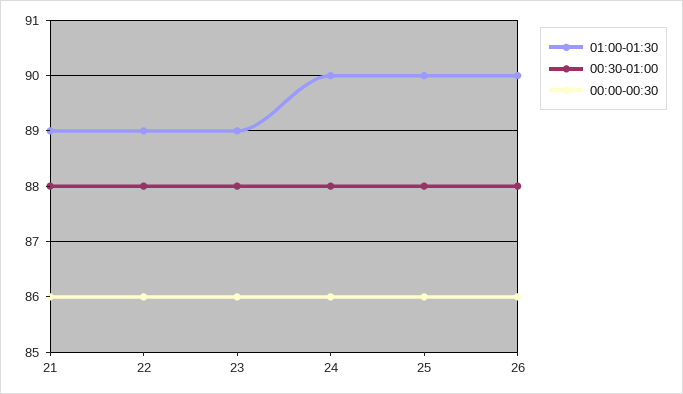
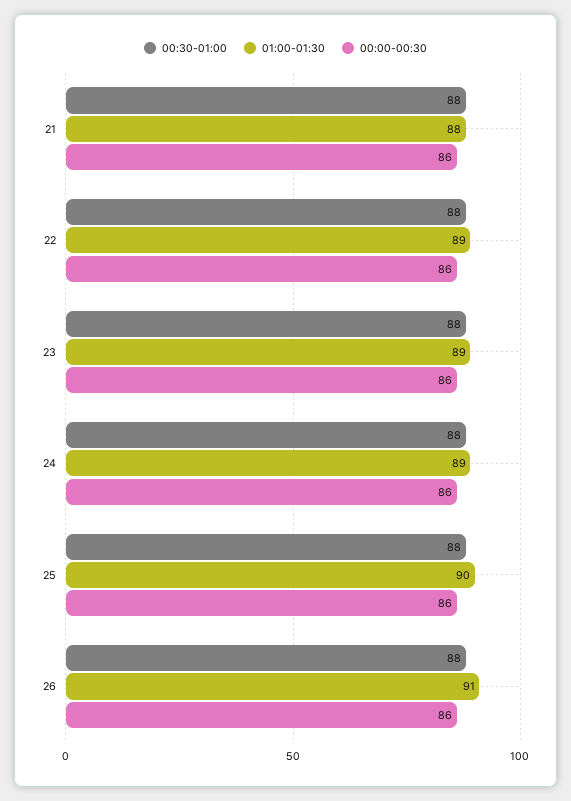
01:00-01:30, 21: 89 -> 88
01:00-01:30, 24: 90 -> 89
01:00-01:30, 26: 90 -> 91

